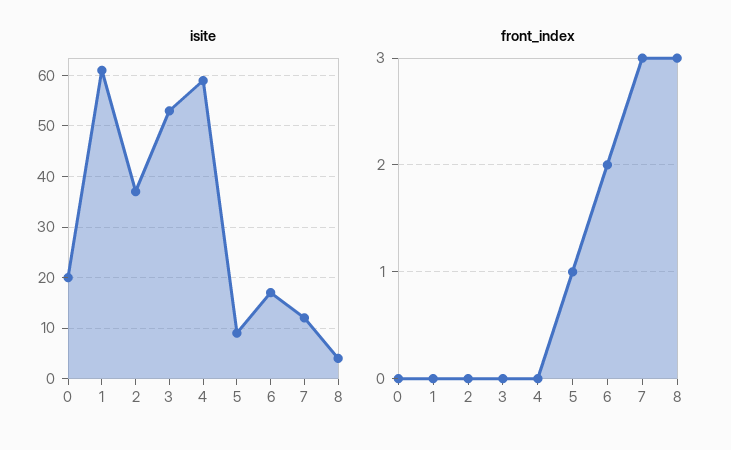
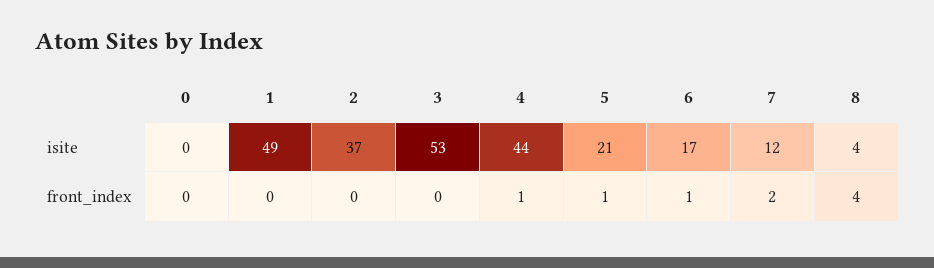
isite, 0: 20 -> 0
isite, 1: 60 -> 49
isite, 4: 60 -> 44
isite, 5: 10 -> 21
front_index, 4: 0 -> 1
front_index, 6: 2 -> 1
front_index, 7: 3 -> 2
front_index, 8: 3 -> 4

